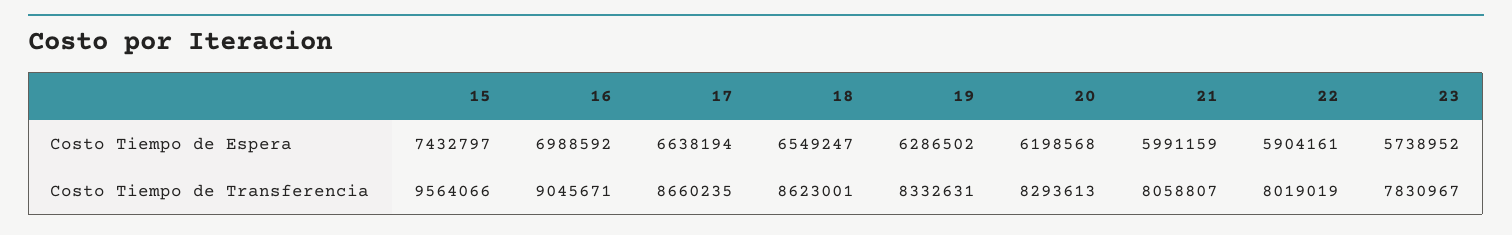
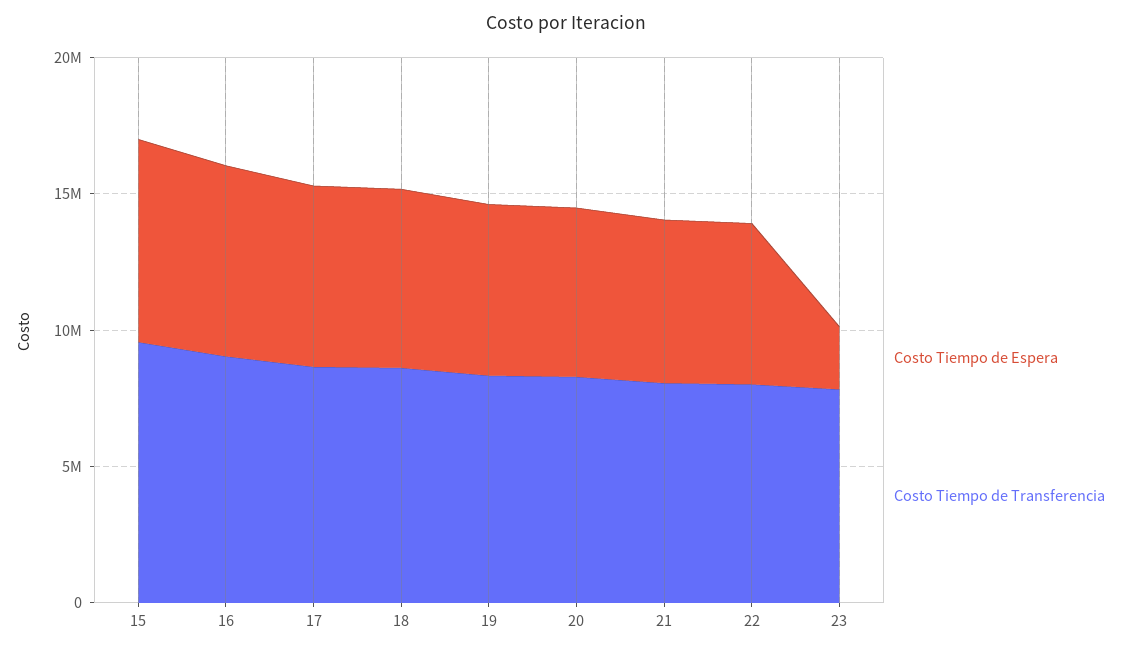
Costo Tiempo de Espera, 23: 5738952 -> 2000000

